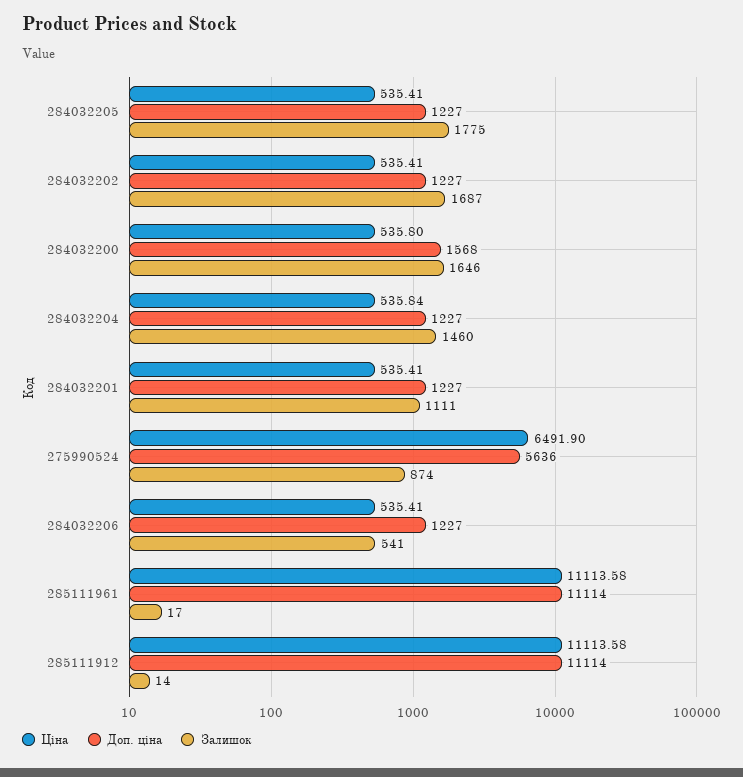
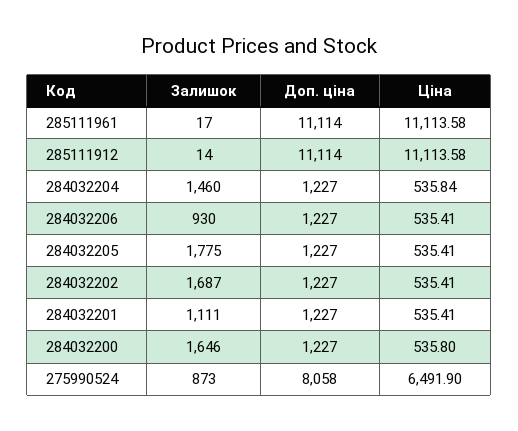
Доп. ціна, 284032200: 1568 -> 1227
Доп. ціна, 275990524: 5636 -> 8058
Залишок, 275990524: 874 -> 873
Залишок, 284032206: 541 -> 930

